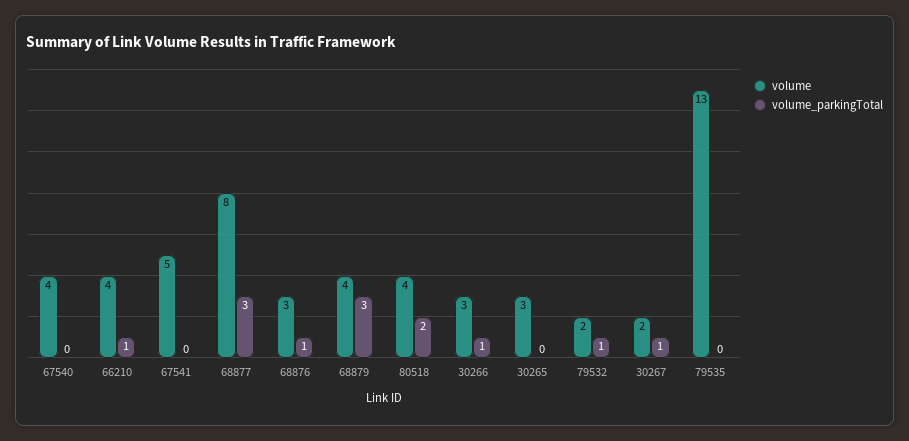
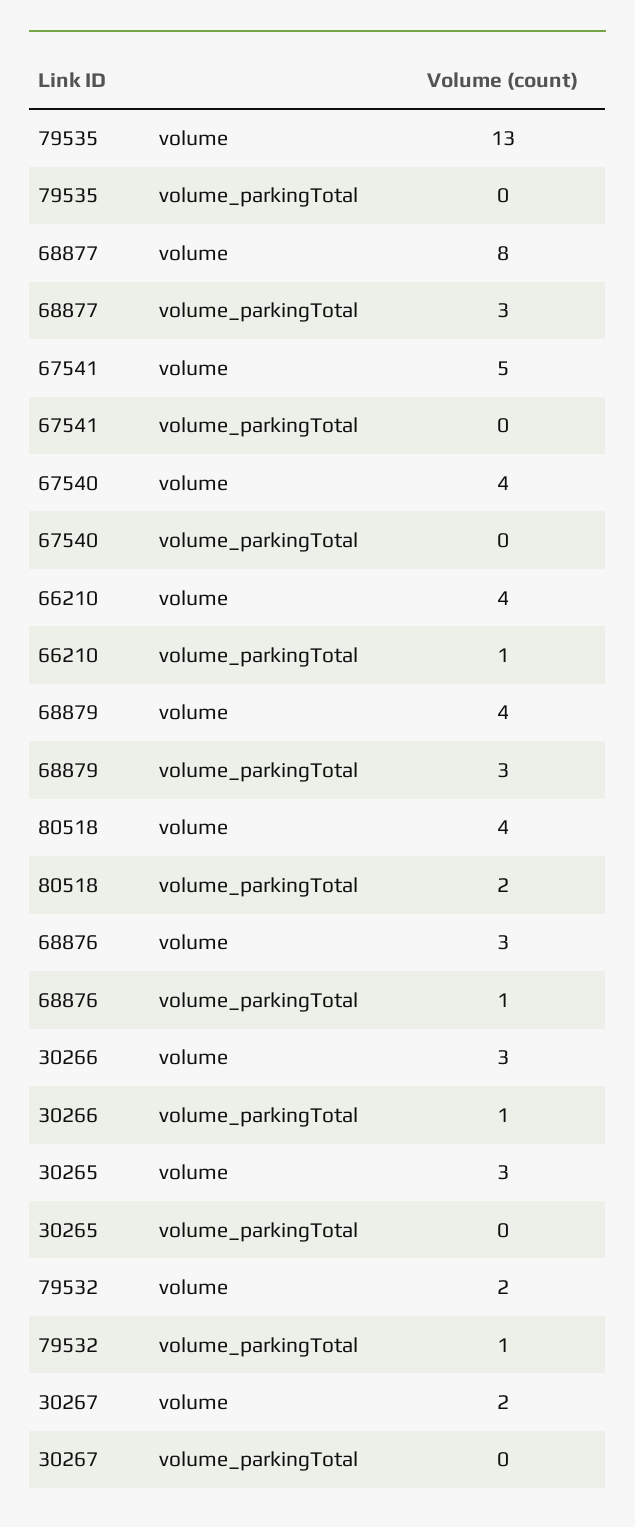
volume_parkingTotal, 30267: 1 -> 0

